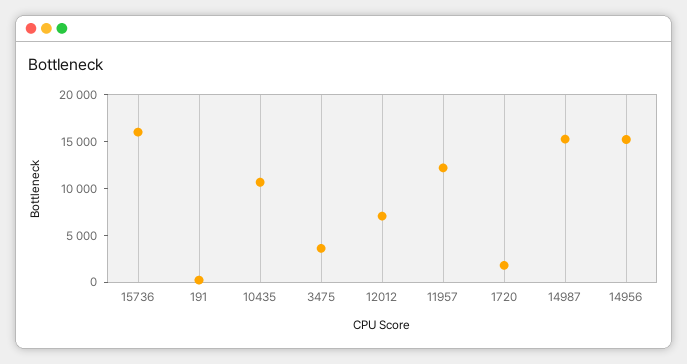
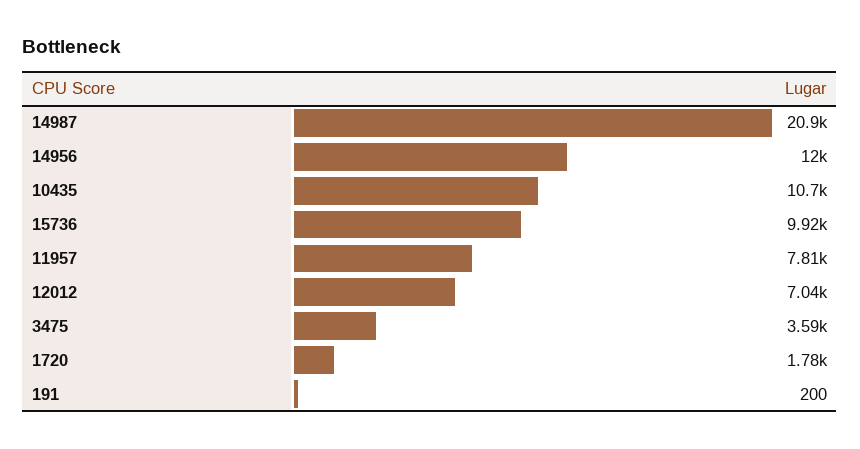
15736: 16000 -> 9920
11957: 12000 -> 7810
14987: 15000 -> 20900
14956: 15000 -> 12000

